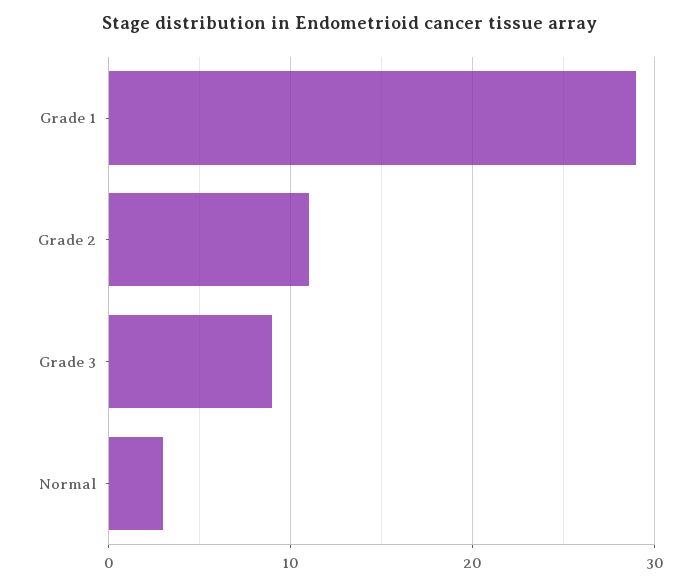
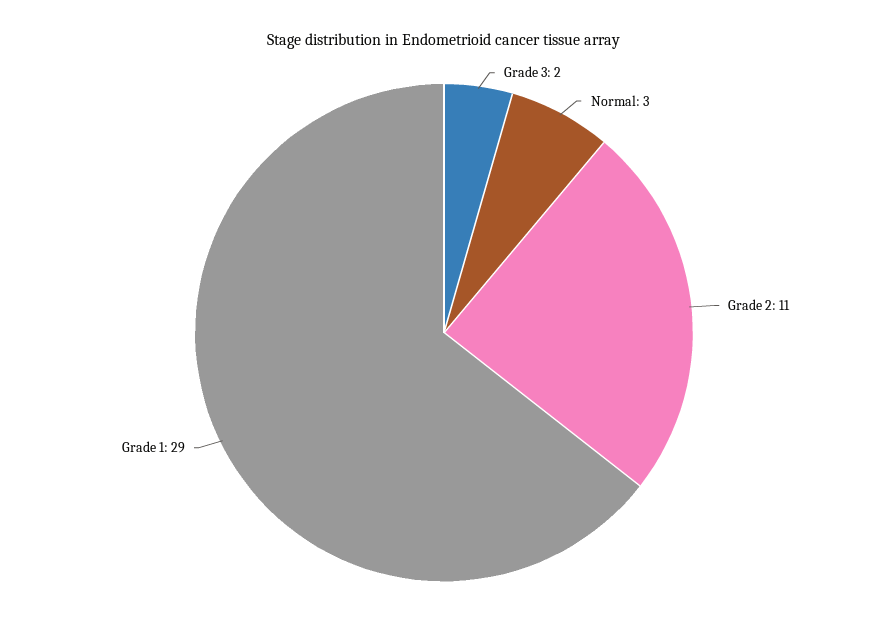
Grade 3: 9 -> 2

